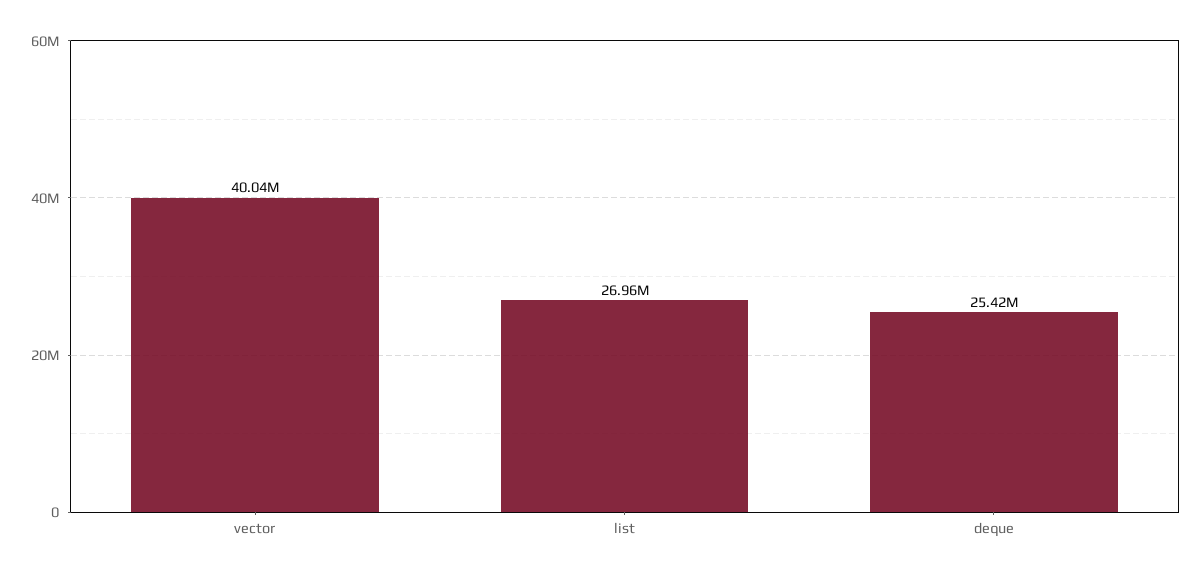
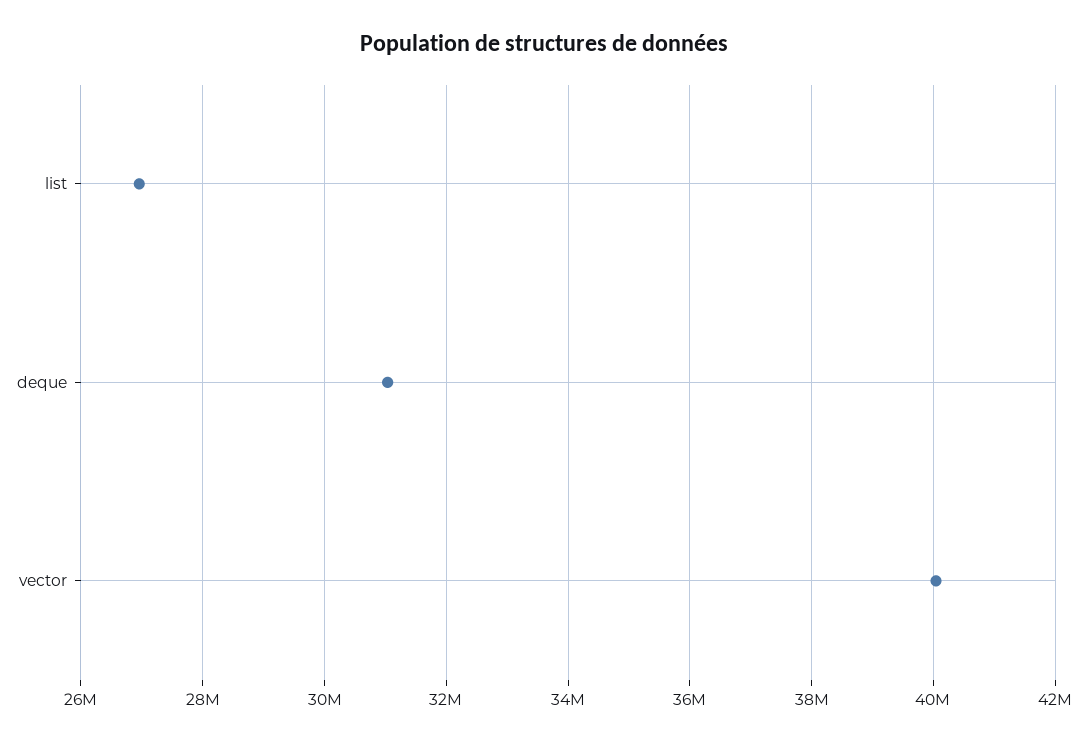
deque: 25420000 -> 31000000

